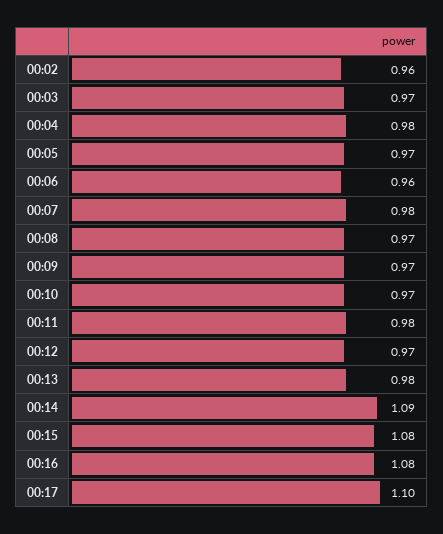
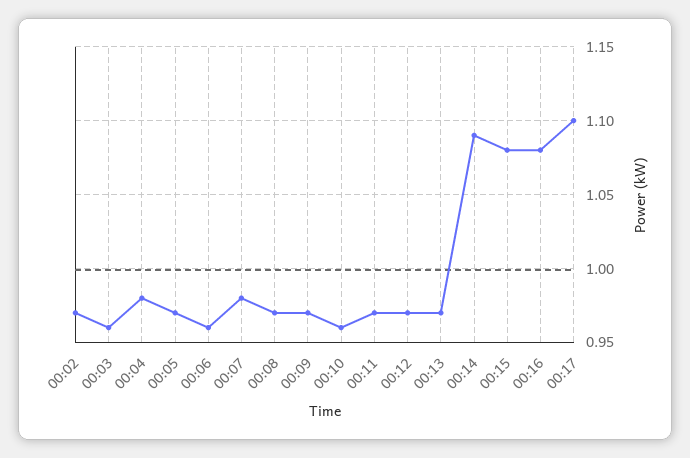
00:02: 0.96 -> 0.97
00:03: 0.97 -> 0.96
00:10: 0.97 -> 0.96
00:11: 0.98 -> 0.97
00:13: 0.98 -> 0.97

